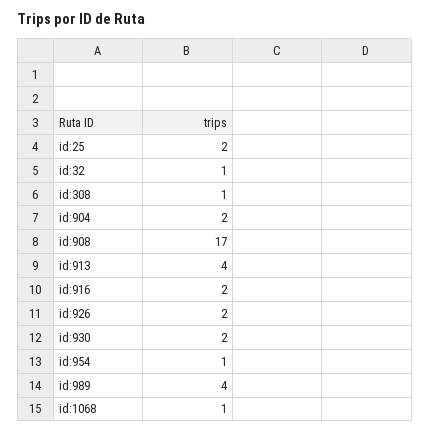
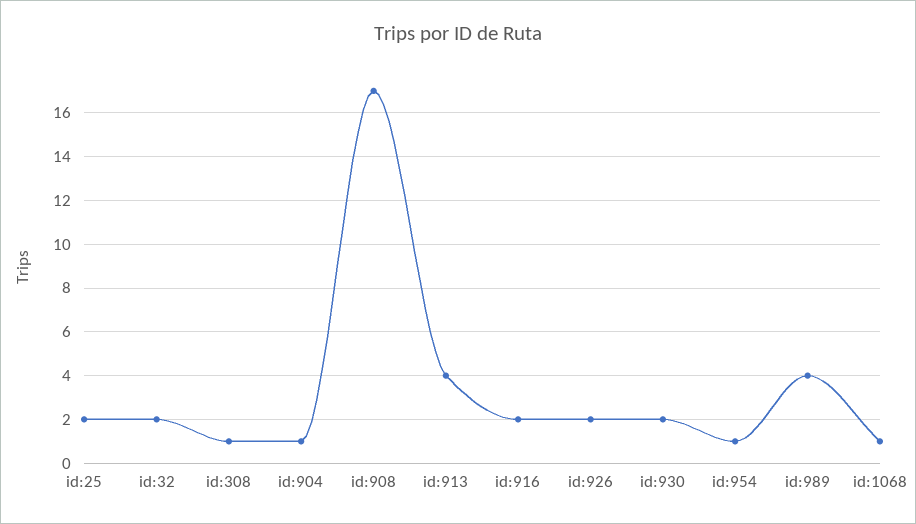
id:32: 1 -> 2
id:904: 2 -> 1

